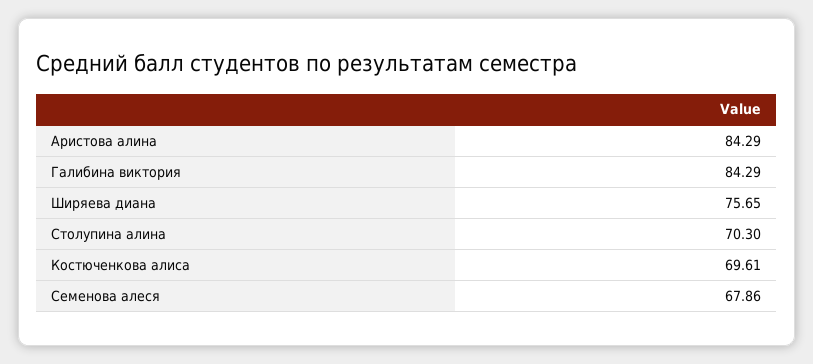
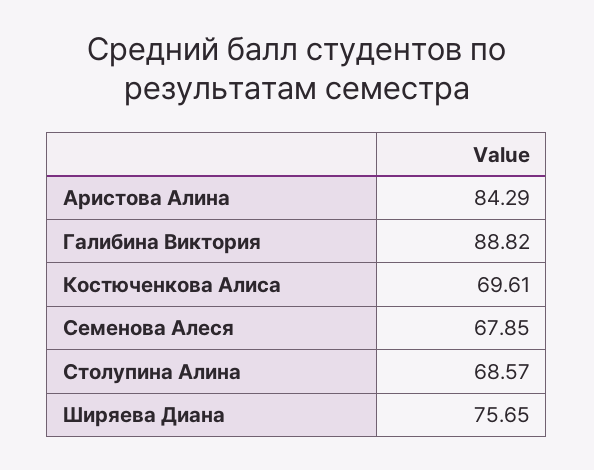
Галибина виктория: 84.29 -> 88.82
Столупина алина: 70.3 -> 68.57
Семенова алеся: 67.86 -> 67.85

